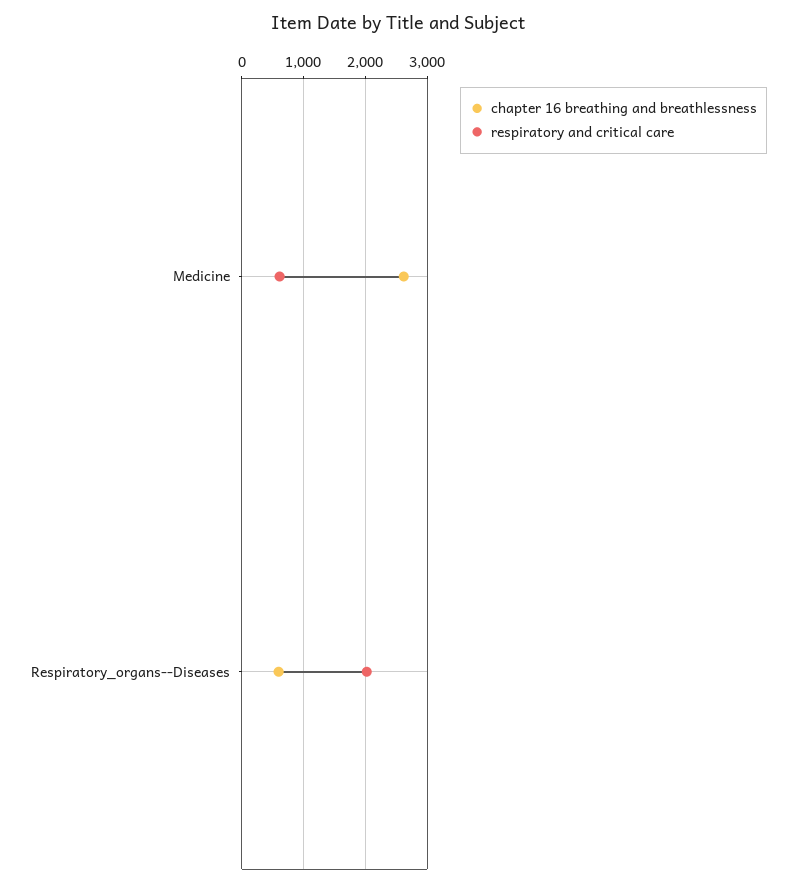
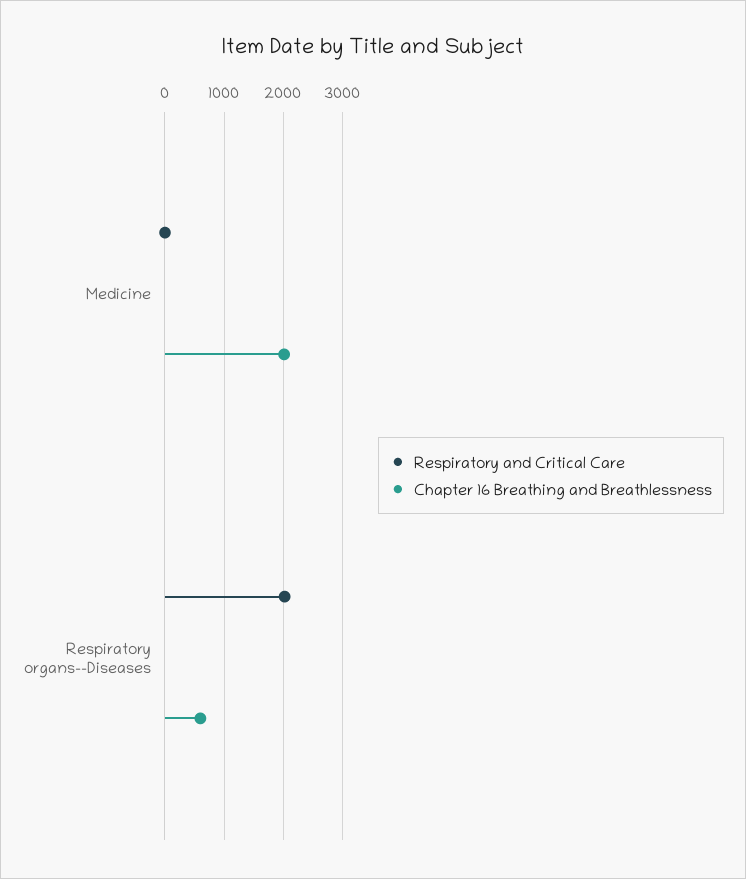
chapter 16 breathing and breathlessness, Medicine: 2600 -> 2000
respiratory and critical care, Medicine: 600 -> 0

